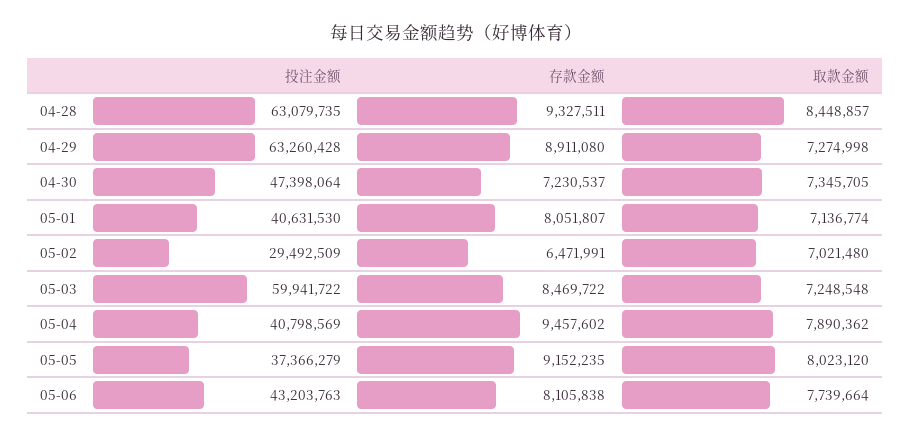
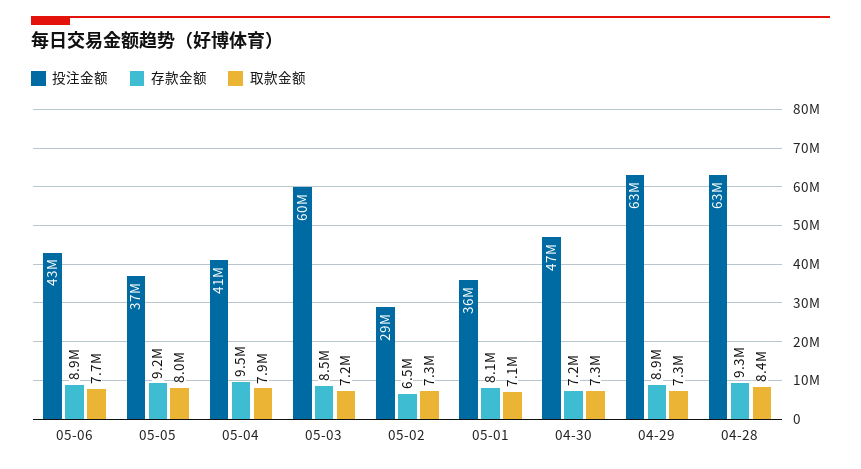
投注金额, 05-01: 40631530 -> 36000000
取款金额, 05-02: 7021480 -> 7300000
存款金额, 05-06: 8105838 -> 8900000

